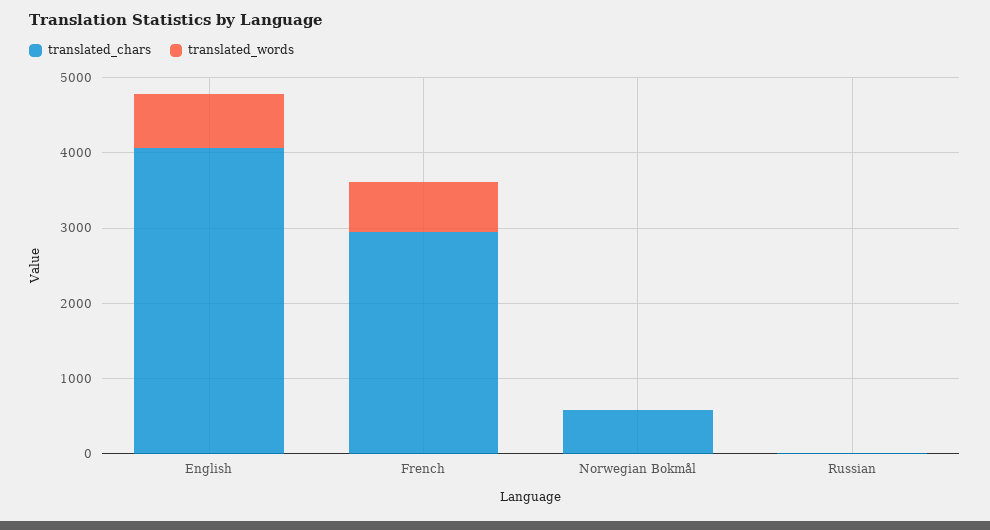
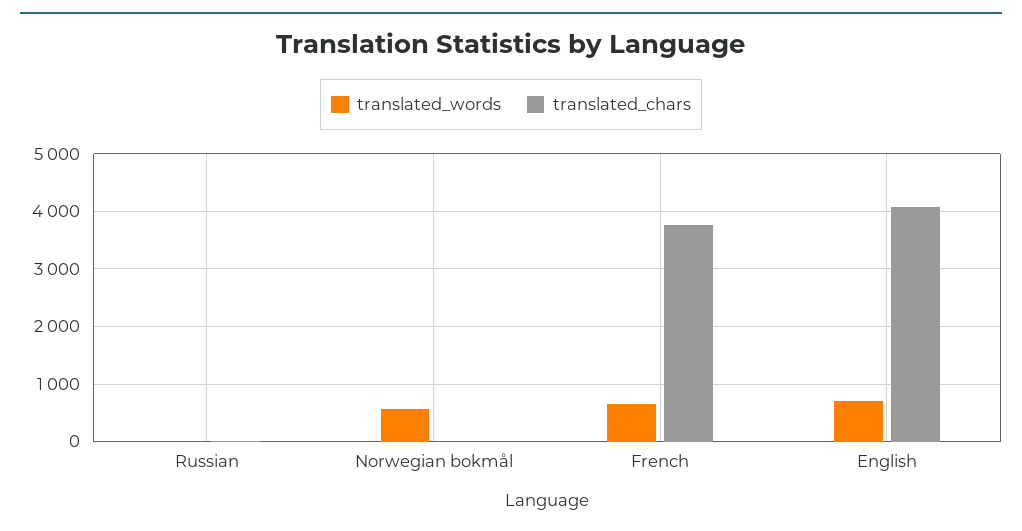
translated_chars, French: 3000 -> 3800
translated_chars, Norwegian Bokmål: 600 -> 0
translated_words, Norwegian Bokmål: 0 -> 600

